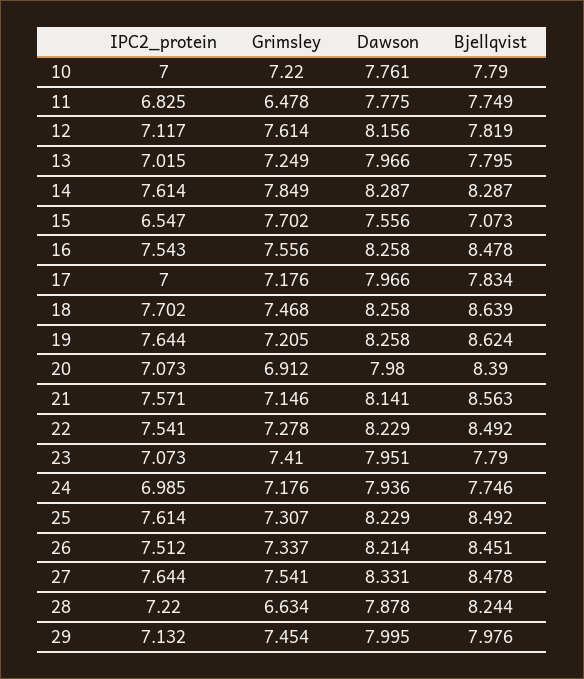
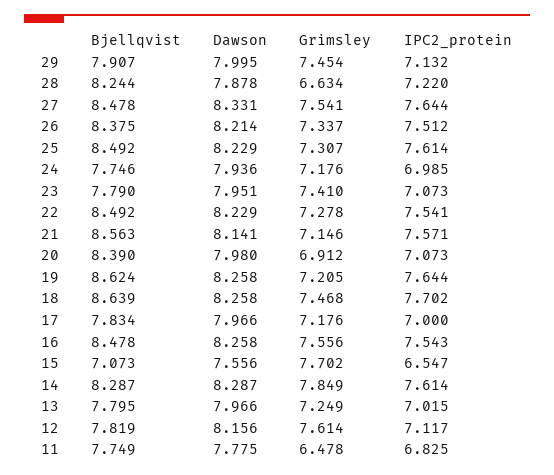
IPC2_protein, 10: 7 -> none
Grimsley, 10: 7.22 -> none
Dawson, 10: 7.761 -> none
Bjellqvist, 10: 7.79 -> none
Bjellqvist, 26: 8.451 -> 8.375
Bjellqvist, 29: 7.976 -> 7.907

